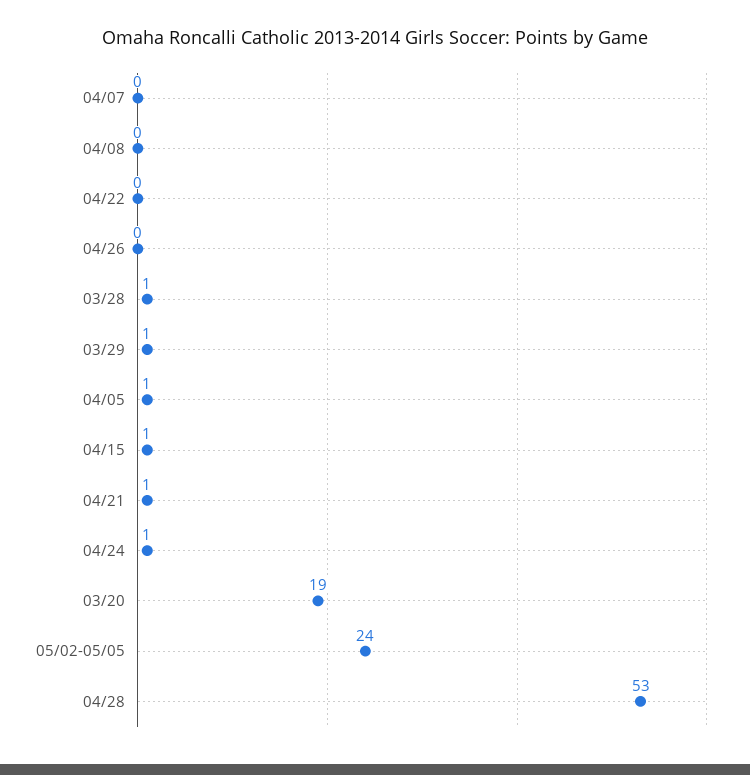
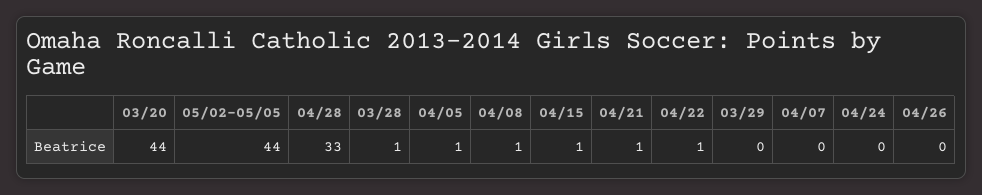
04/08: 0 -> 1
04/22: 0 -> 1
03/29: 1 -> 0
04/24: 1 -> 0
03/20: 19 -> 44
05/02-05/05: 24 -> 44
04/28: 53 -> 33

